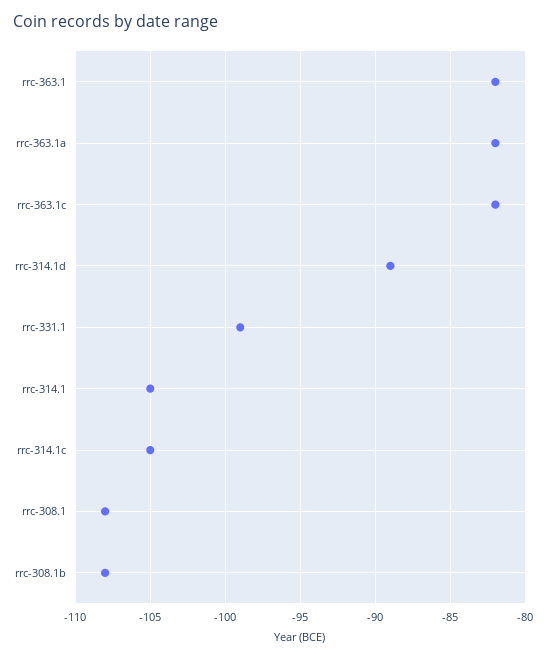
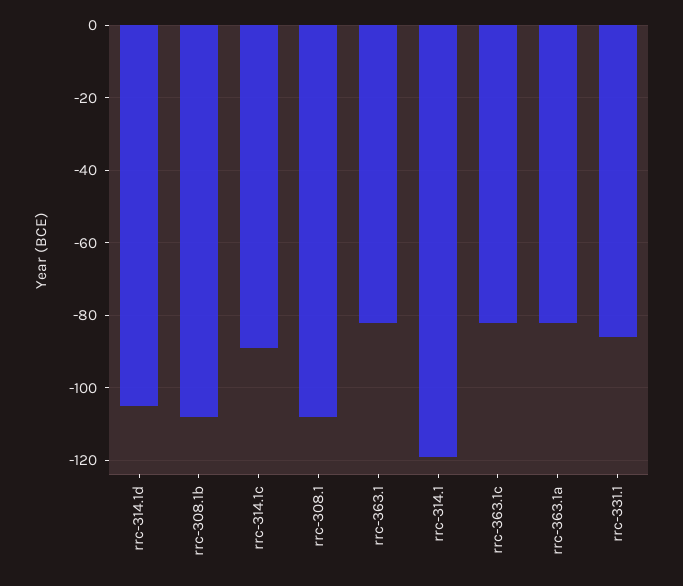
rrc-314.1d: -89 -> -105
rrc-331.1: -99 -> -85
rrc-314.1: -105 -> -120
rrc-314.1c: -105 -> -90

